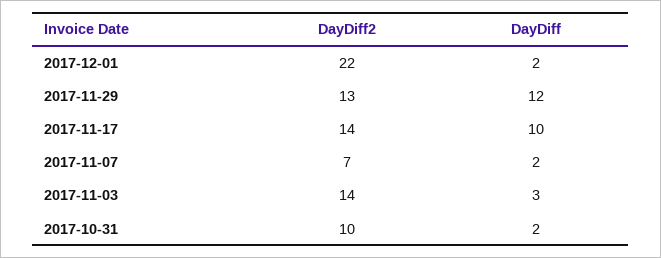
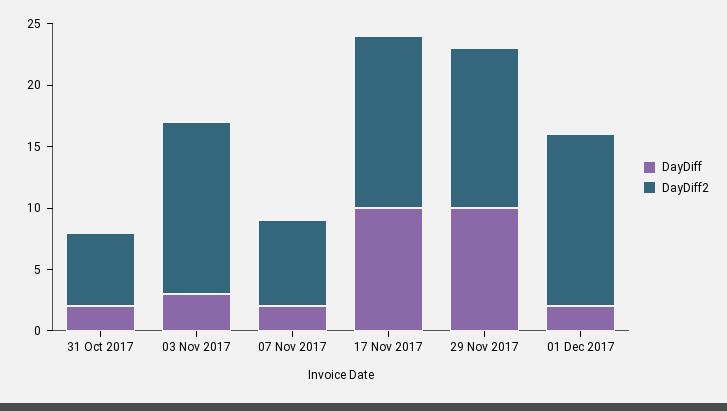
DayDiff2, 2017-12-01: 22 -> 14
DayDiff, 2017-11-29: 12 -> 10
DayDiff2, 2017-10-31: 10 -> 6

